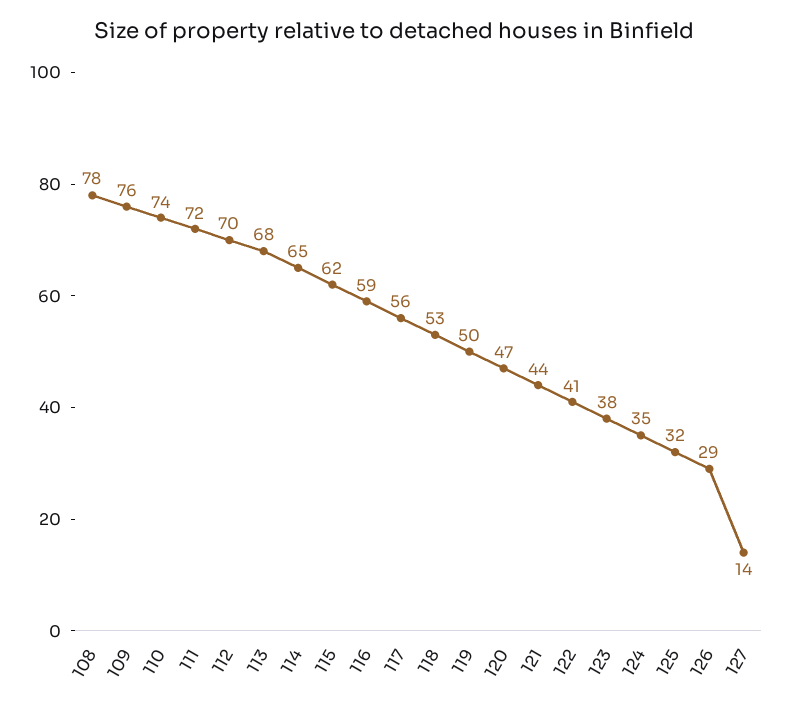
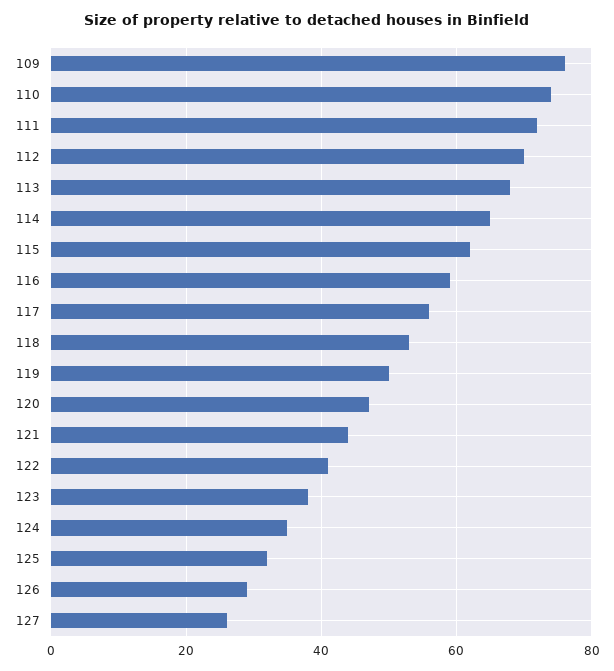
108: 78 -> none
127: 14 -> 25

